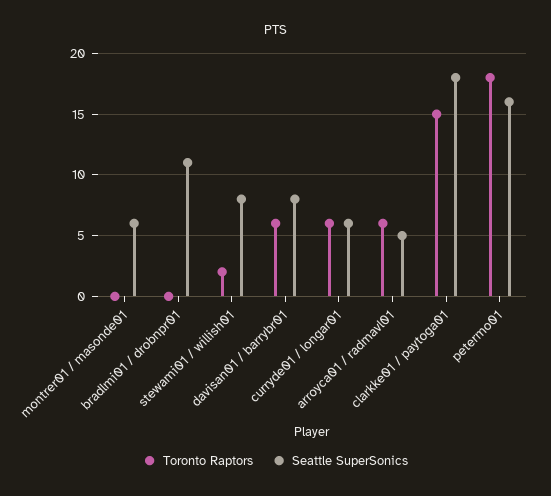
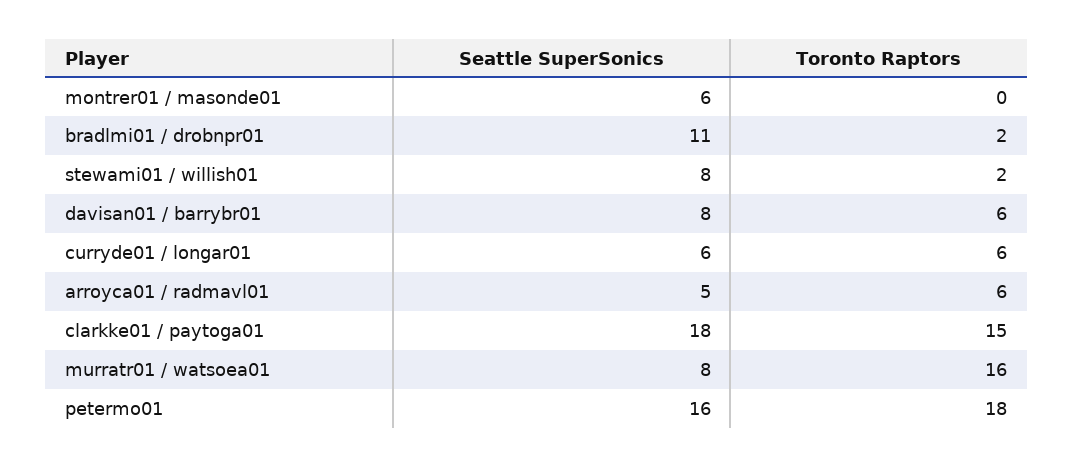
Toronto Raptors, bradlmi01 / drobnpr01: 0 -> 2
Seattle SuperSonics, murratr01 / watsoea01: none -> 8
Toronto Raptors, murratr01 / watsoea01: none -> 16

